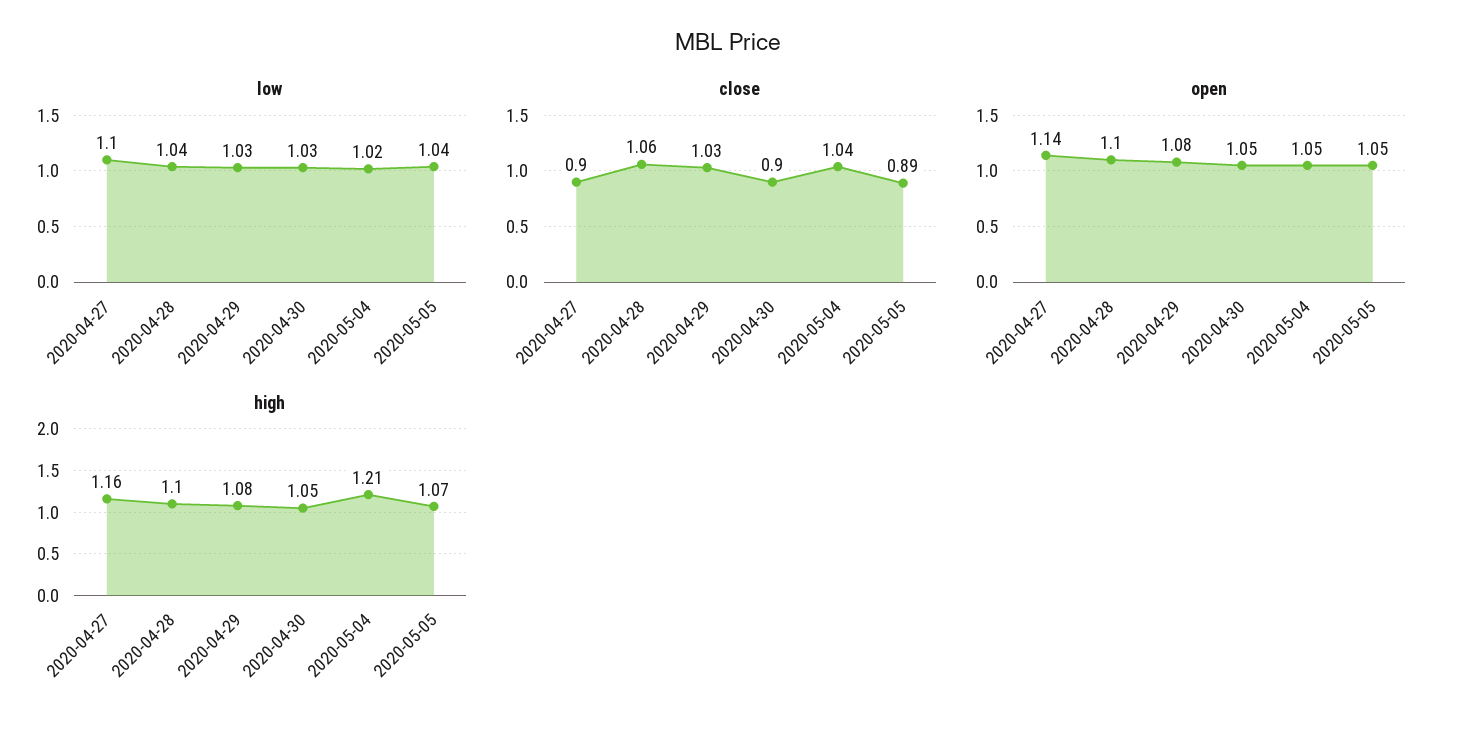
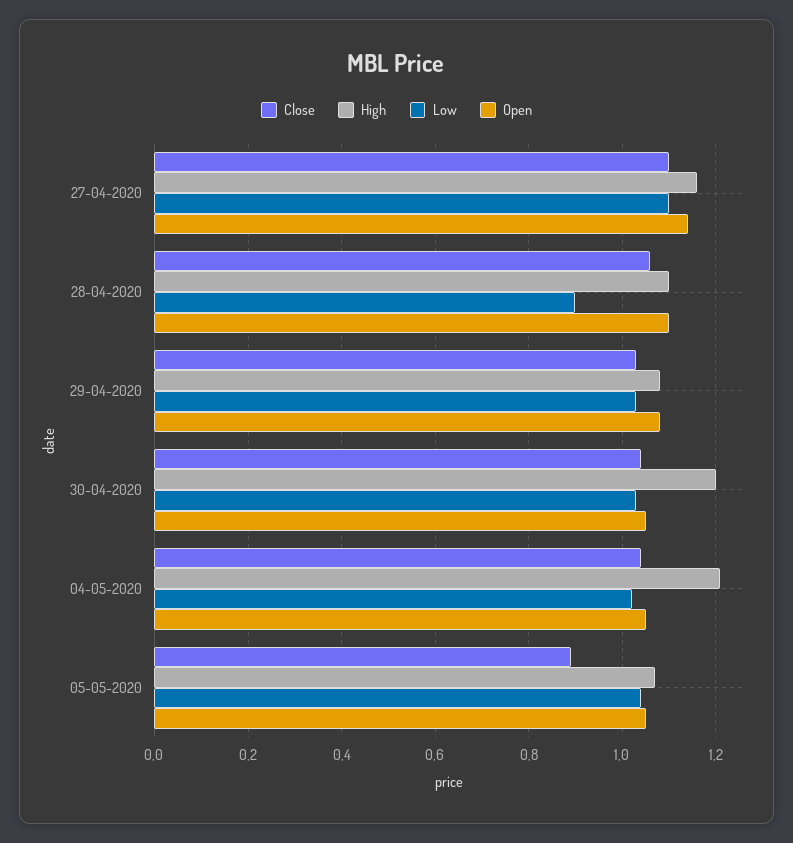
low, 2020-04-28: 1.04 -> 0.9
close, 2020-04-27: 0.9 -> 1.1
close, 2020-04-30: 0.9 -> 1.05
high, 2020-04-30: 1.05 -> 1.2

